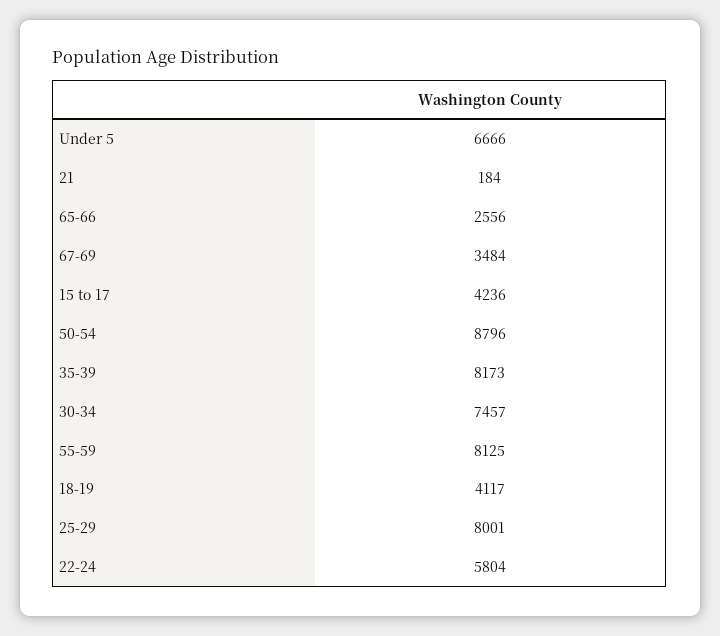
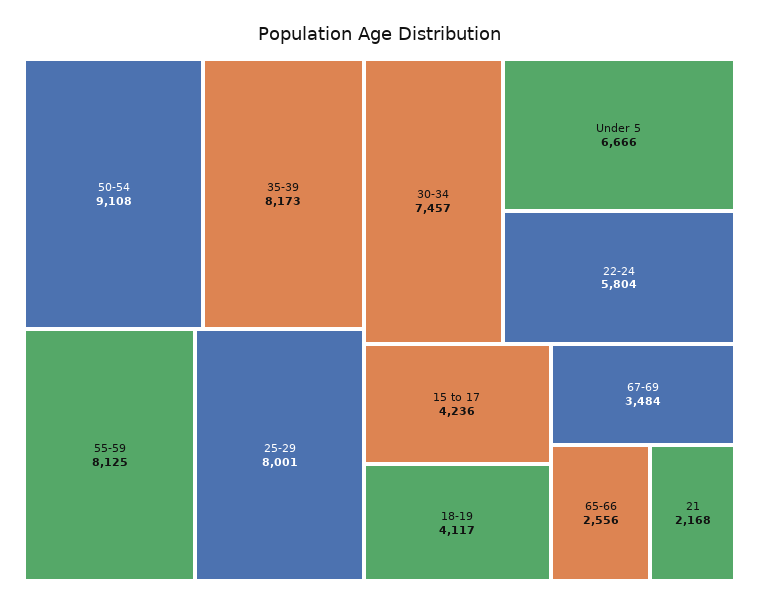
21: 184 -> 2168
50-54: 8796 -> 9108

